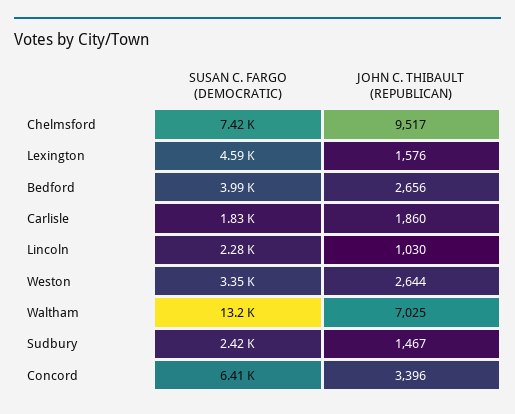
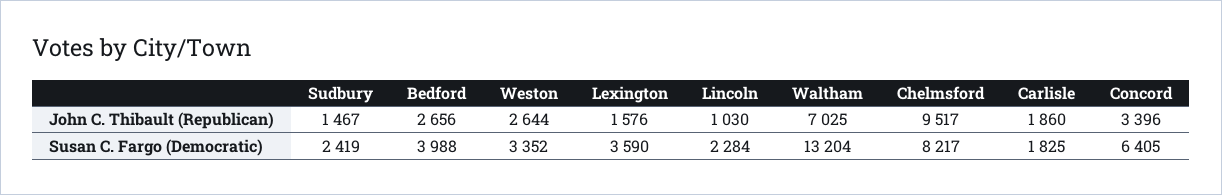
SUSAN C. FARGO (DEMOCRATIC), Chelmsford: 7420 -> 8217
SUSAN C. FARGO (DEMOCRATIC), Lexington: 4590 -> 3590

